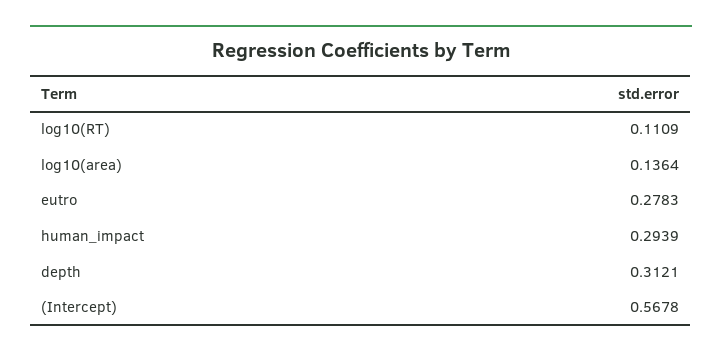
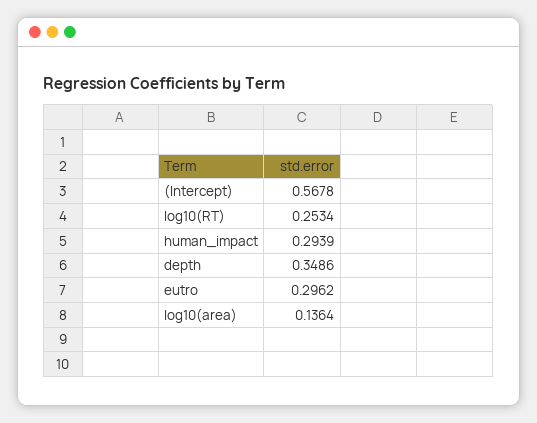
log10(RT): 0.1109 -> 0.2534
eutro: 0.2783 -> 0.2962
depth: 0.3121 -> 0.3486

